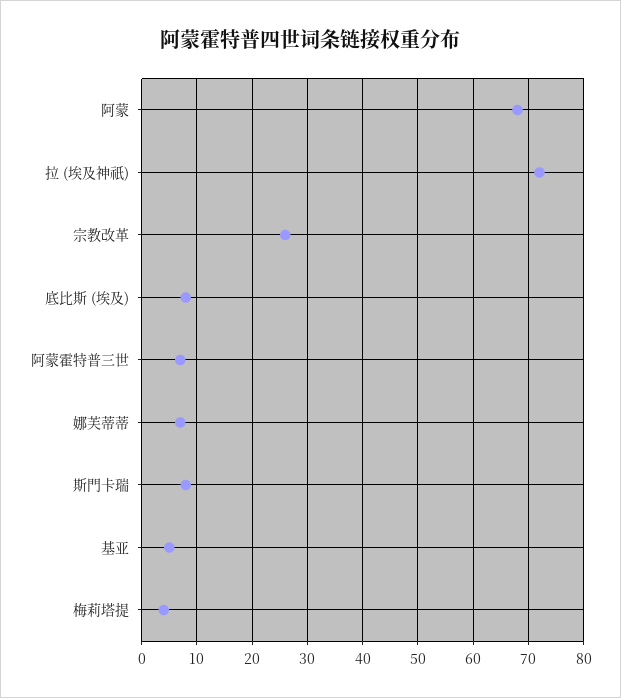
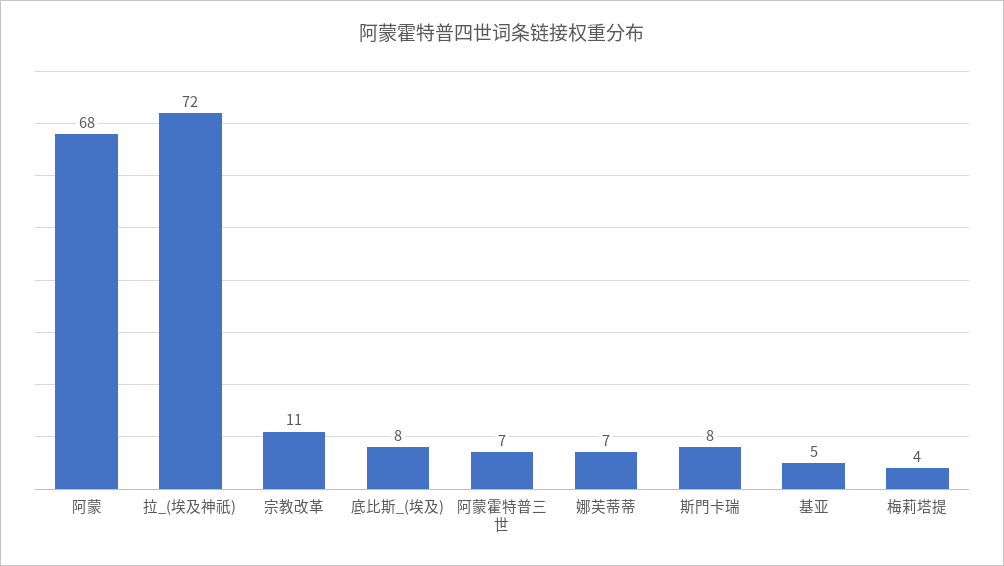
宗教改革: 25 -> 11

